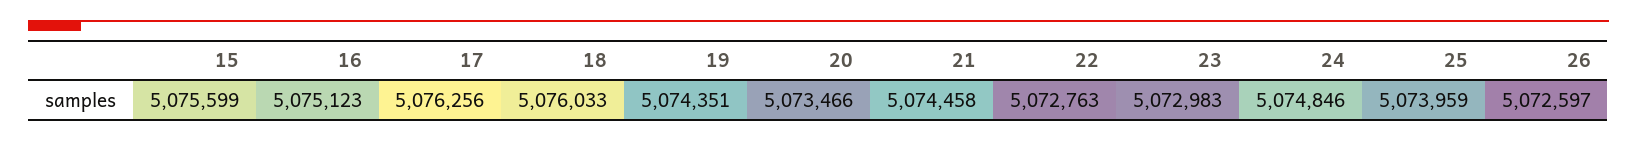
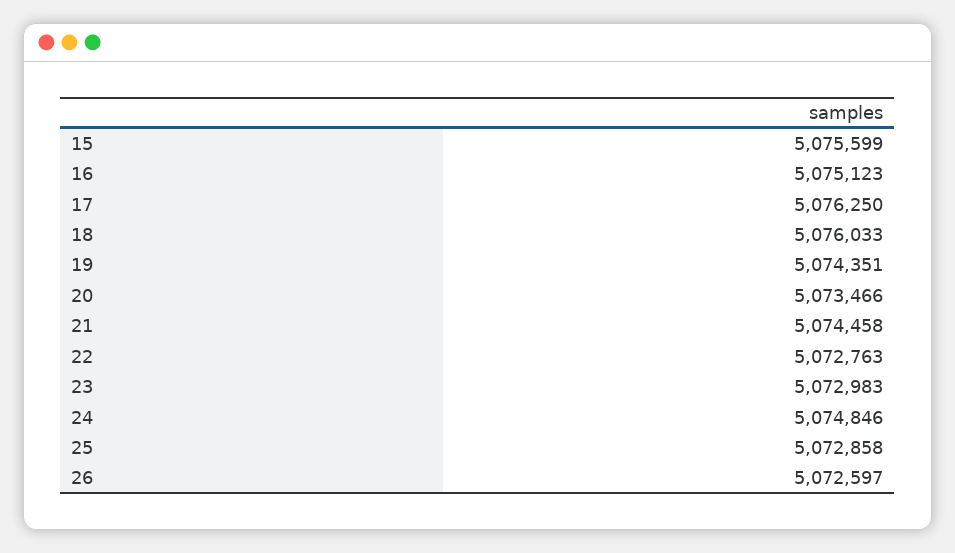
17: 5076256 -> 5076250
25: 5073959 -> 5072858

